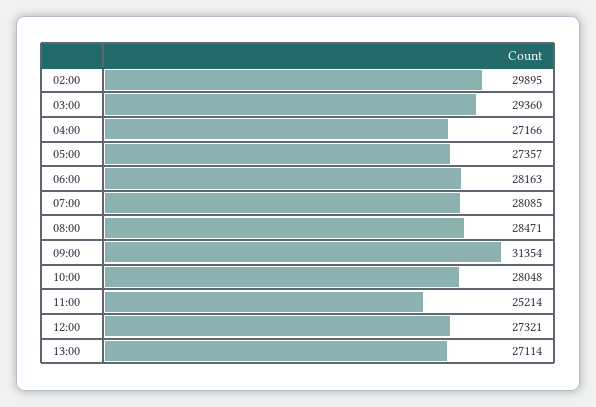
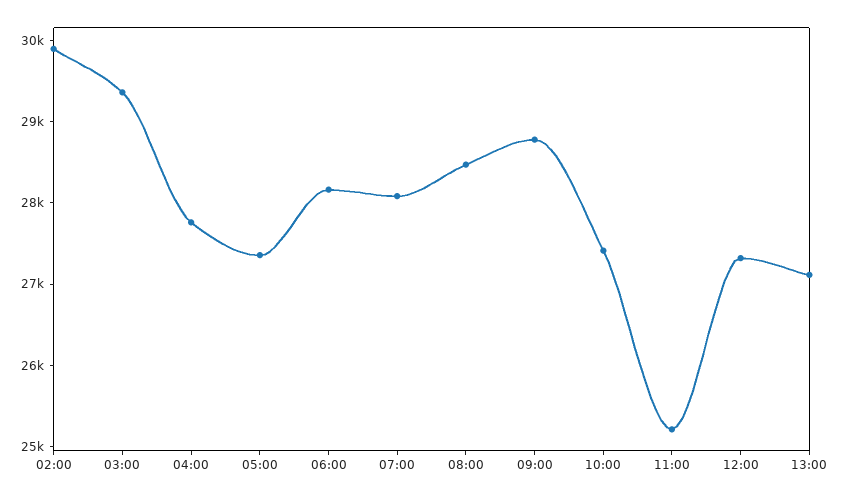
04:00: 27166 -> 27800
09:00: 31354 -> 28800
10:00: 28048 -> 27400

